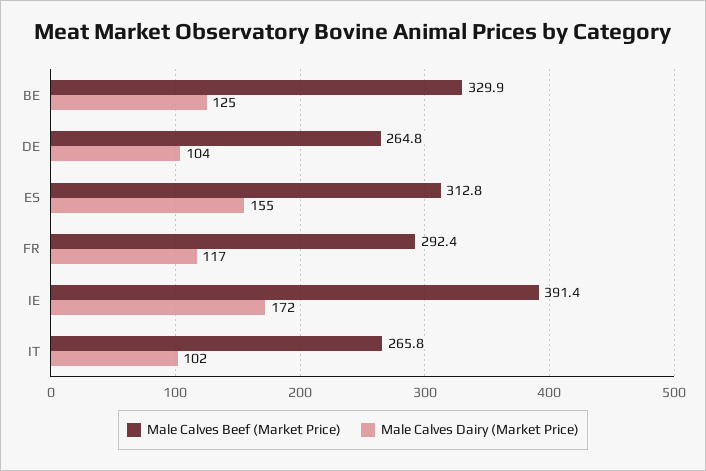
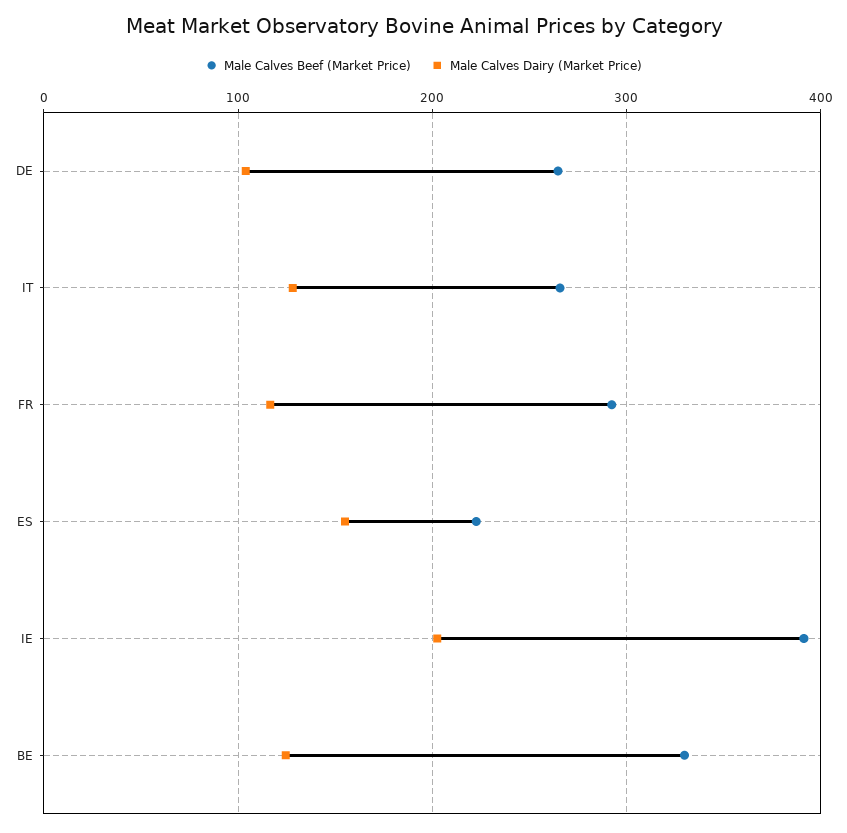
Male Calves Beef (Market Price), ES: 312.8 -> 220
Male Calves Dairy (Market Price), IE: 172 -> 200
Male Calves Dairy (Market Price), IT: 102 -> 130

